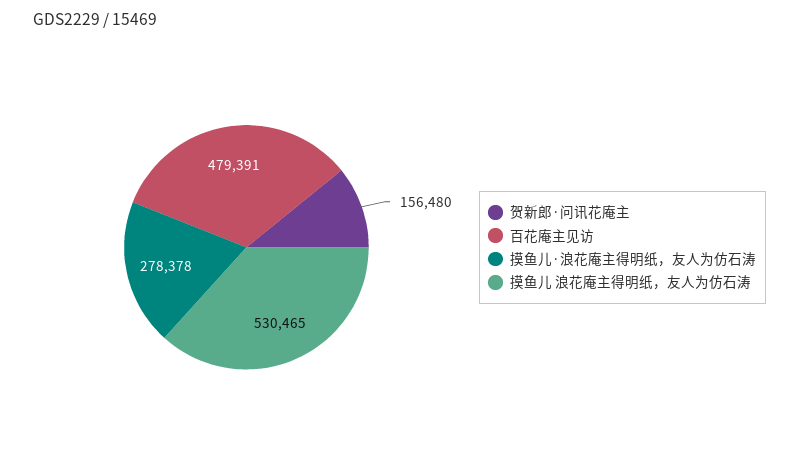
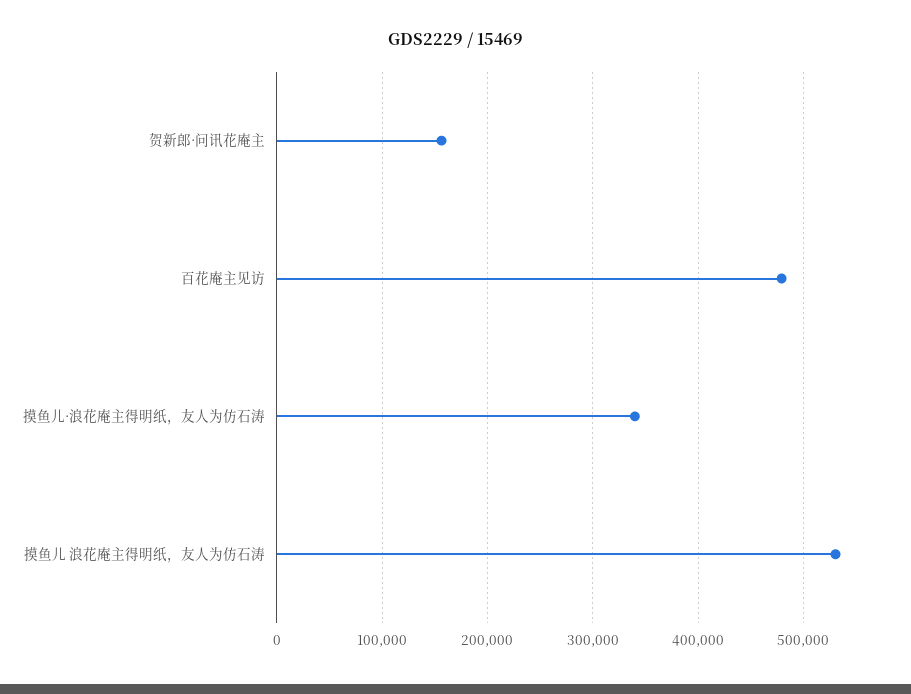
摸鱼儿·浪花庵主得明纸，友人为仿石涛: 278378 -> 340000

